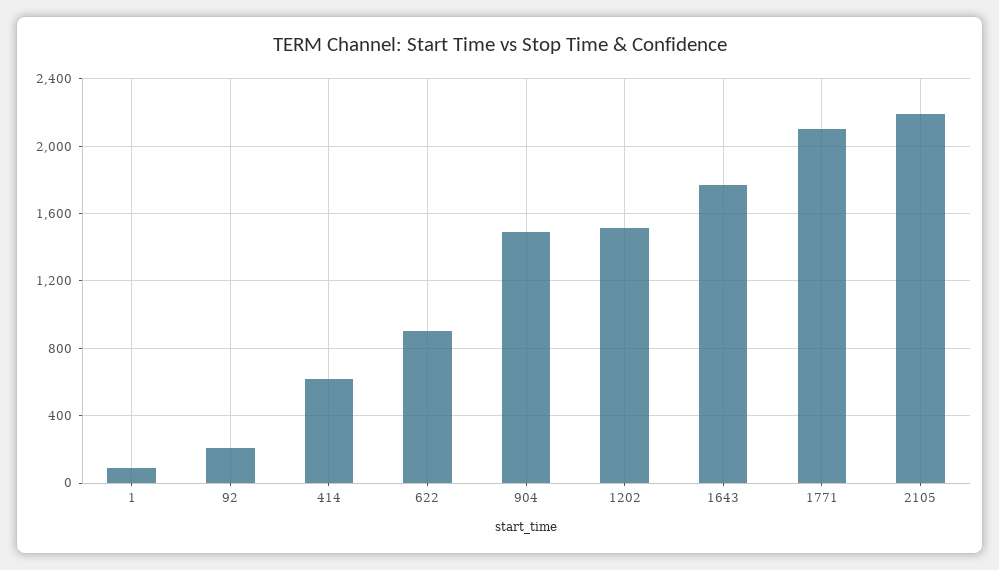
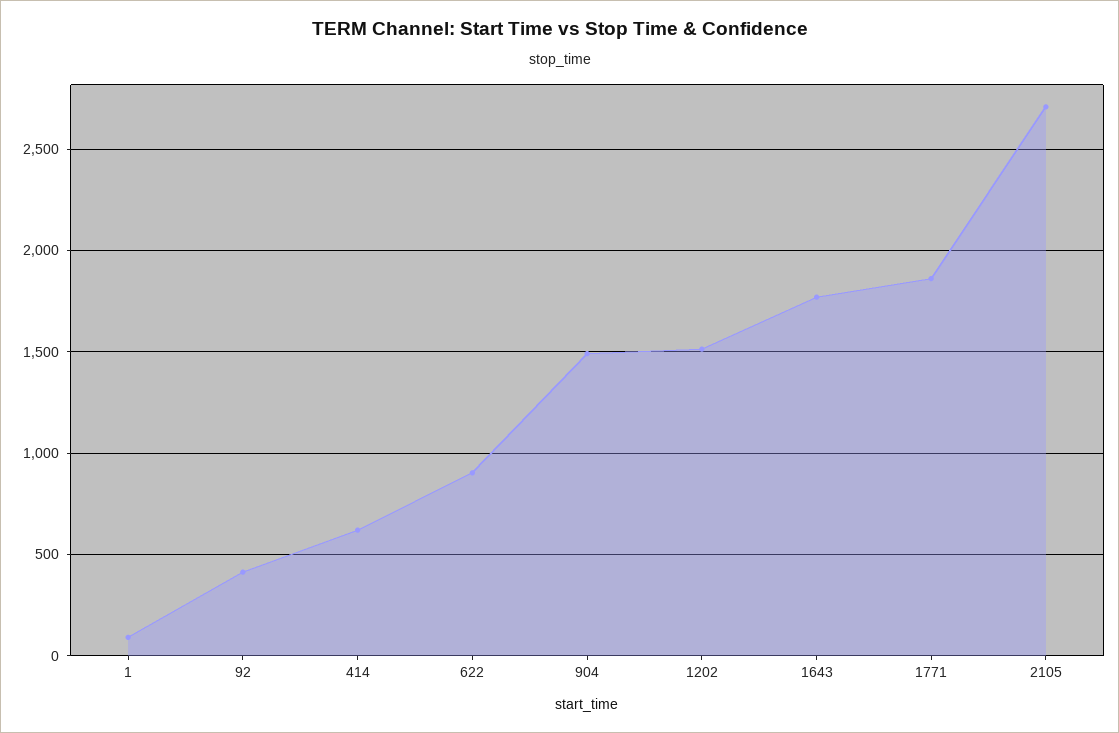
92: 200 -> 400
1771: 2100 -> 1850
2105: 2200 -> 2700

